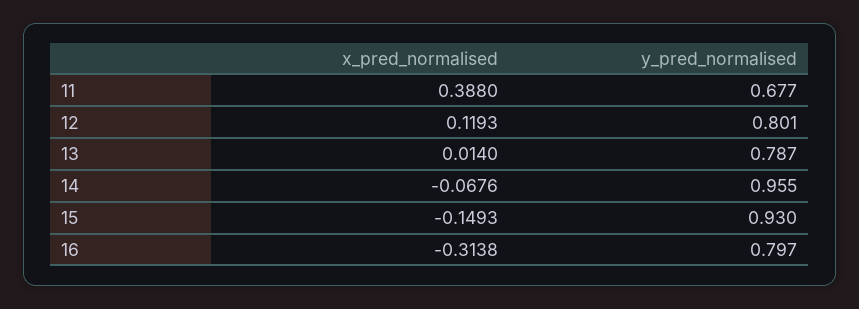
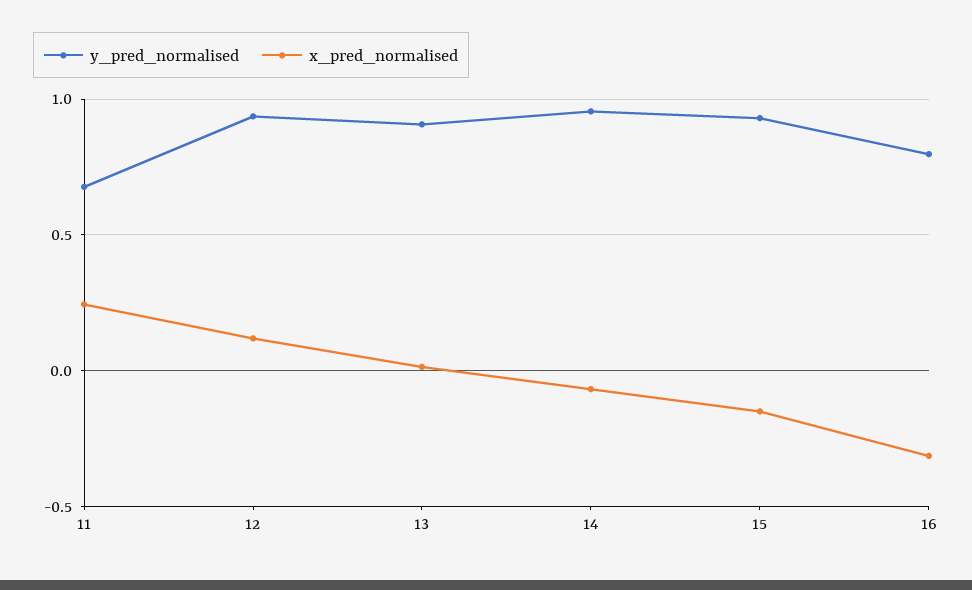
x_pred_normalised, 11: 0.388 -> 0.25
y_pred_normalised, 12: 0.801 -> 0.95
y_pred_normalised, 13: 0.787 -> 0.9

